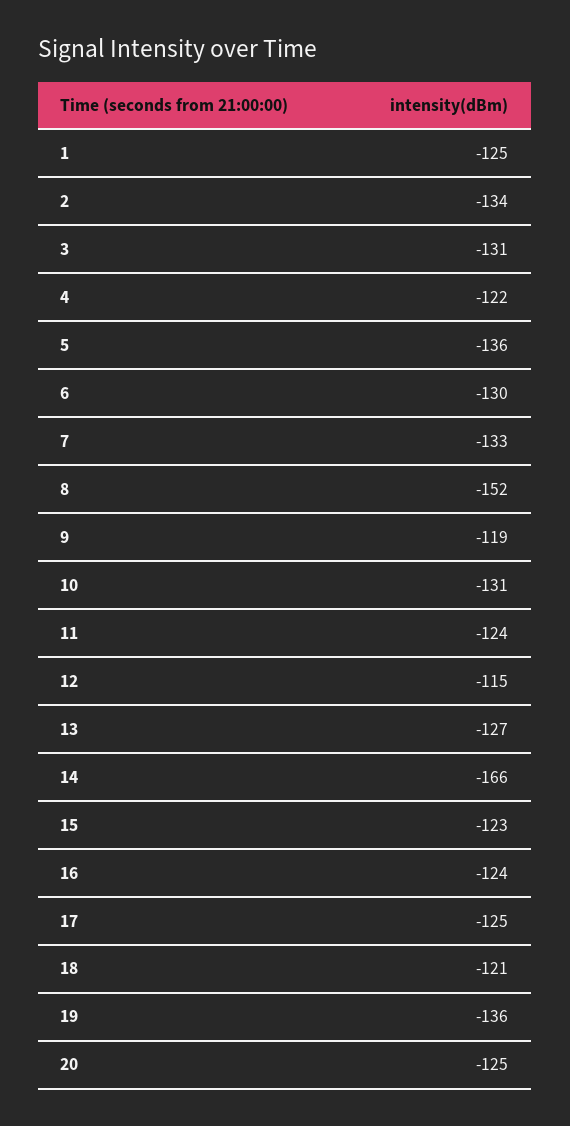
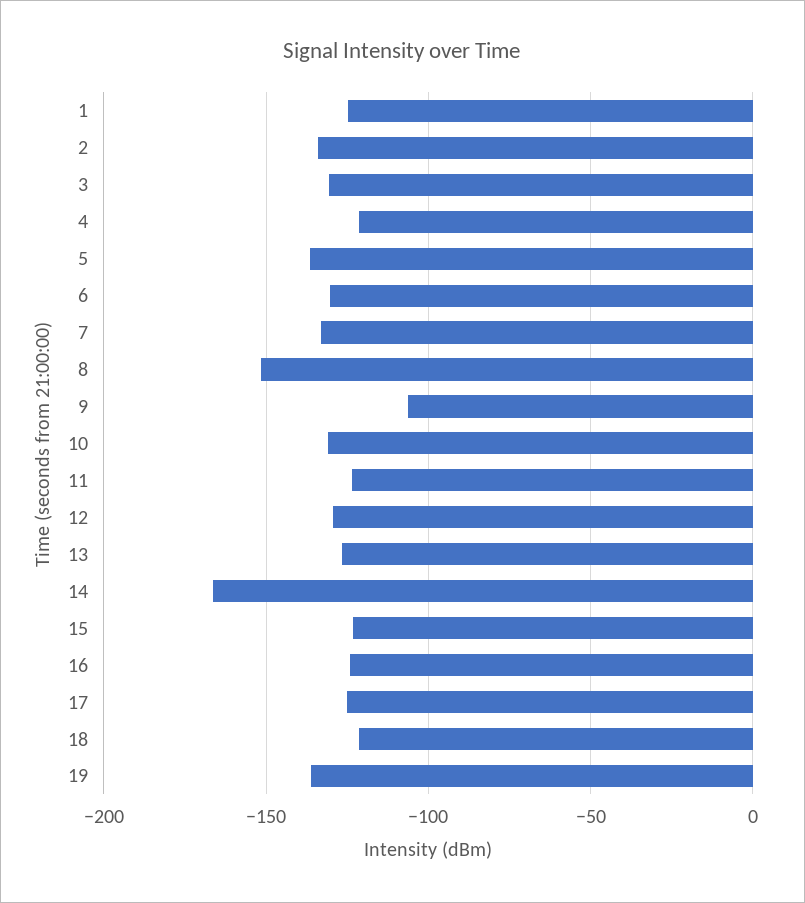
9: -119 -> -105
12: -115 -> -130
20: -125 -> none

